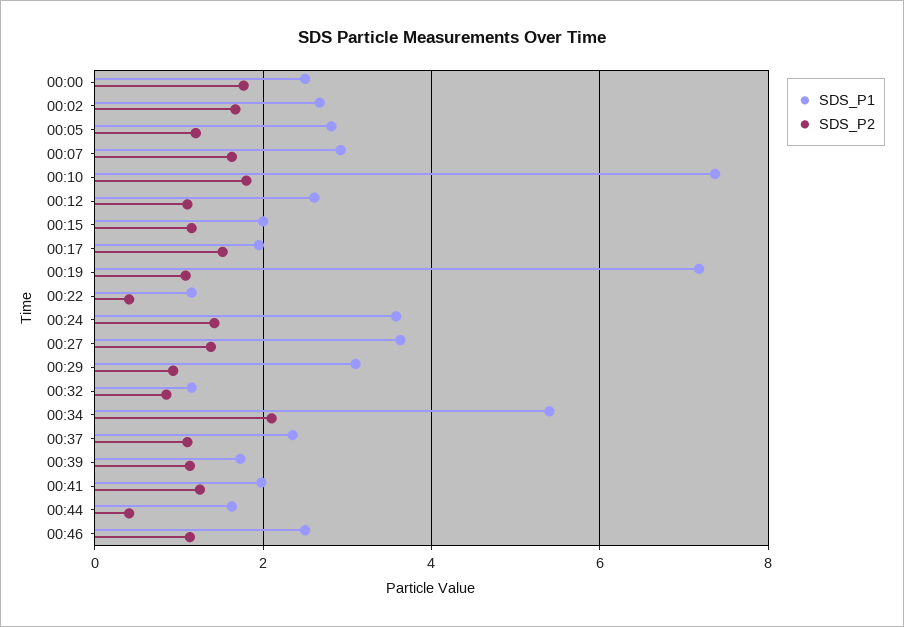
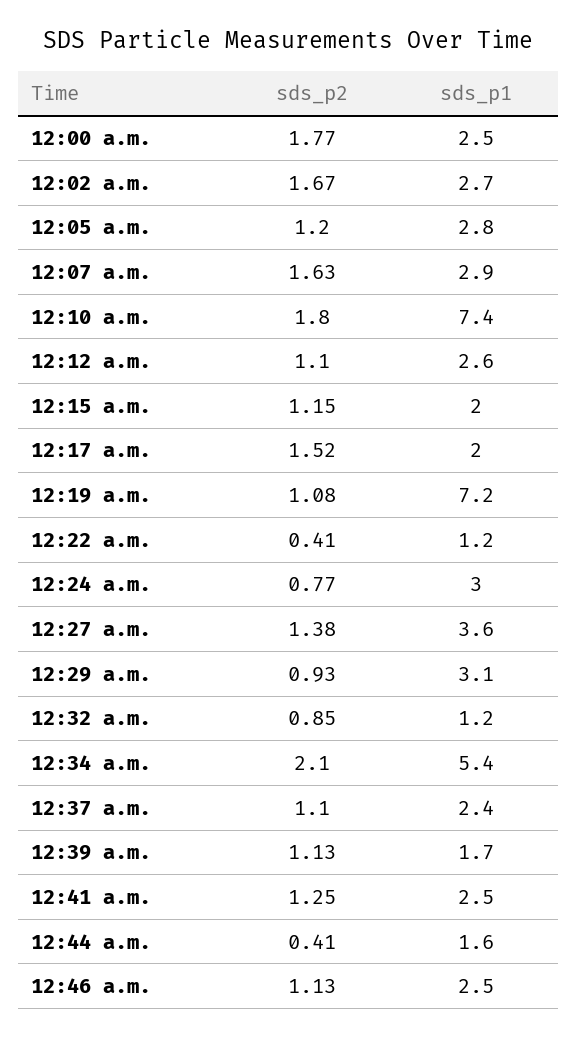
SDS_P1, 00:24: 3.6 -> 3
SDS_P2, 00:24: 1.4 -> 0.77
SDS_P1, 00:41: 2 -> 2.5

